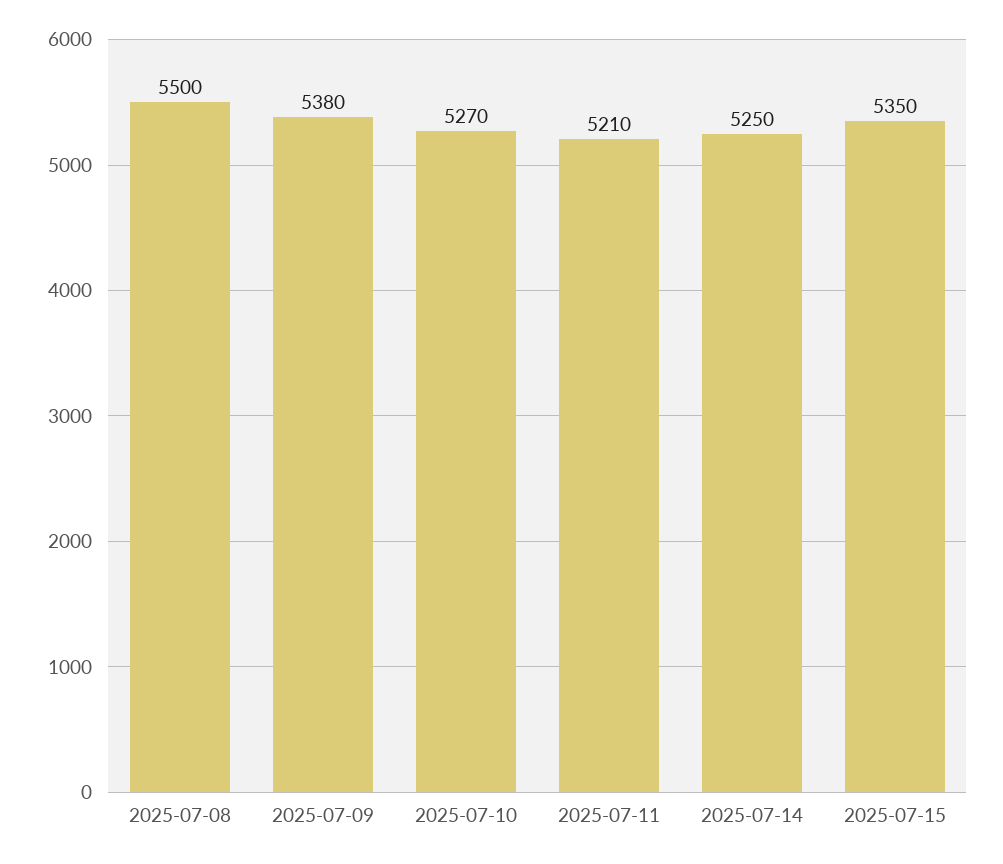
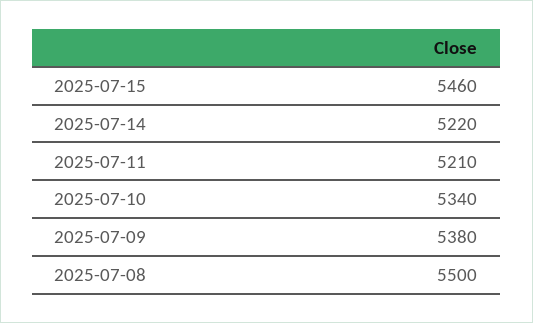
2025-07-10: 5270 -> 5340
2025-07-14: 5250 -> 5220
2025-07-15: 5350 -> 5460

